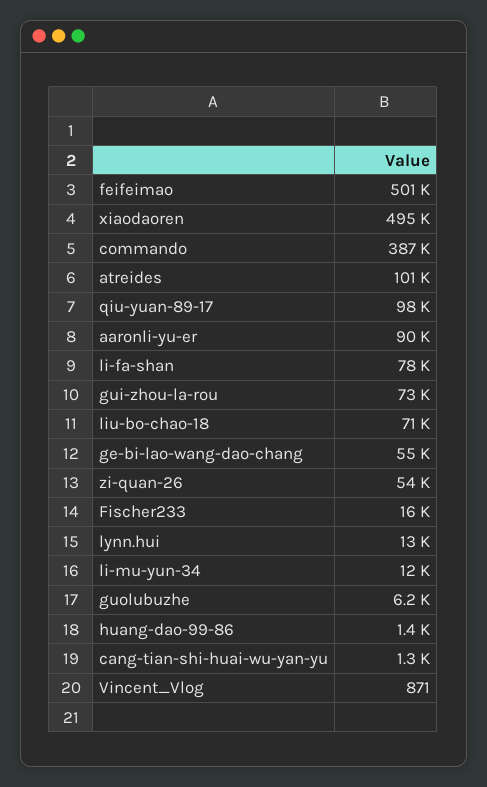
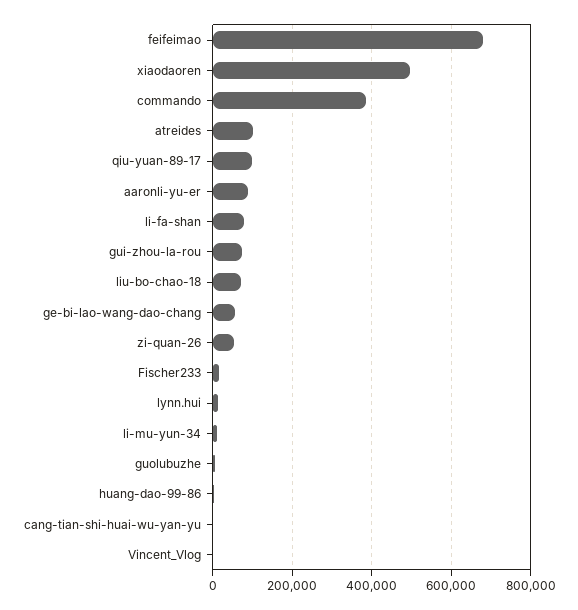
feifeimao: 501000 -> 680000

